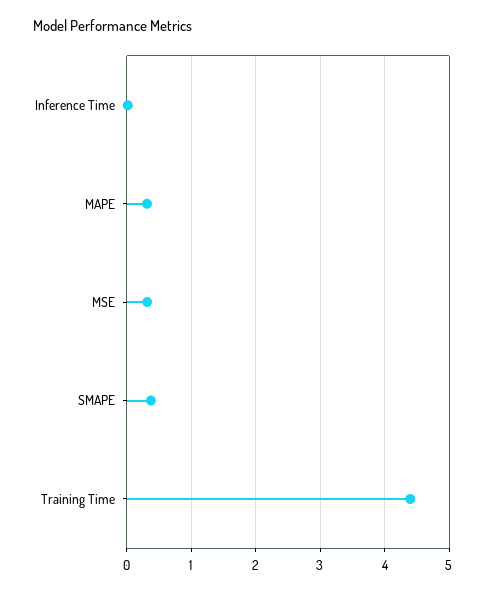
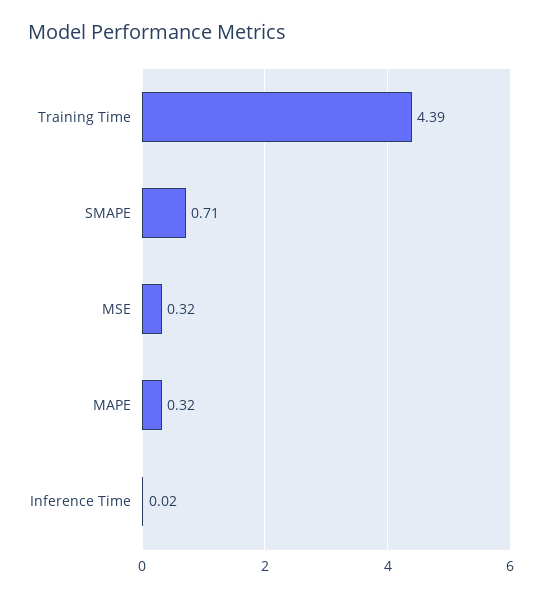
SMAPE: 0.4 -> 0.71

